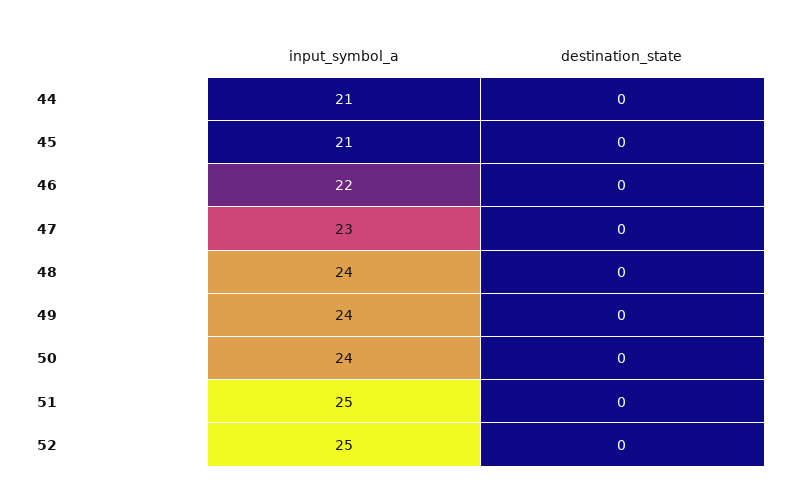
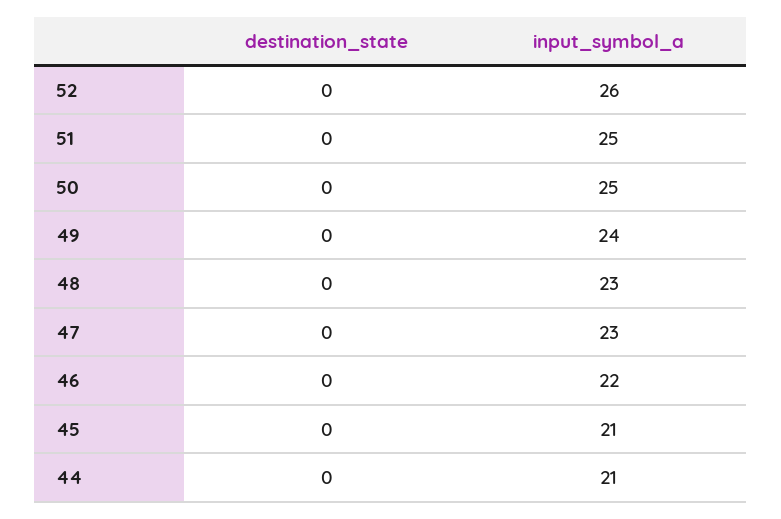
input_symbol_a, 48: 24 -> 23
input_symbol_a, 50: 24 -> 25
input_symbol_a, 52: 25 -> 26

